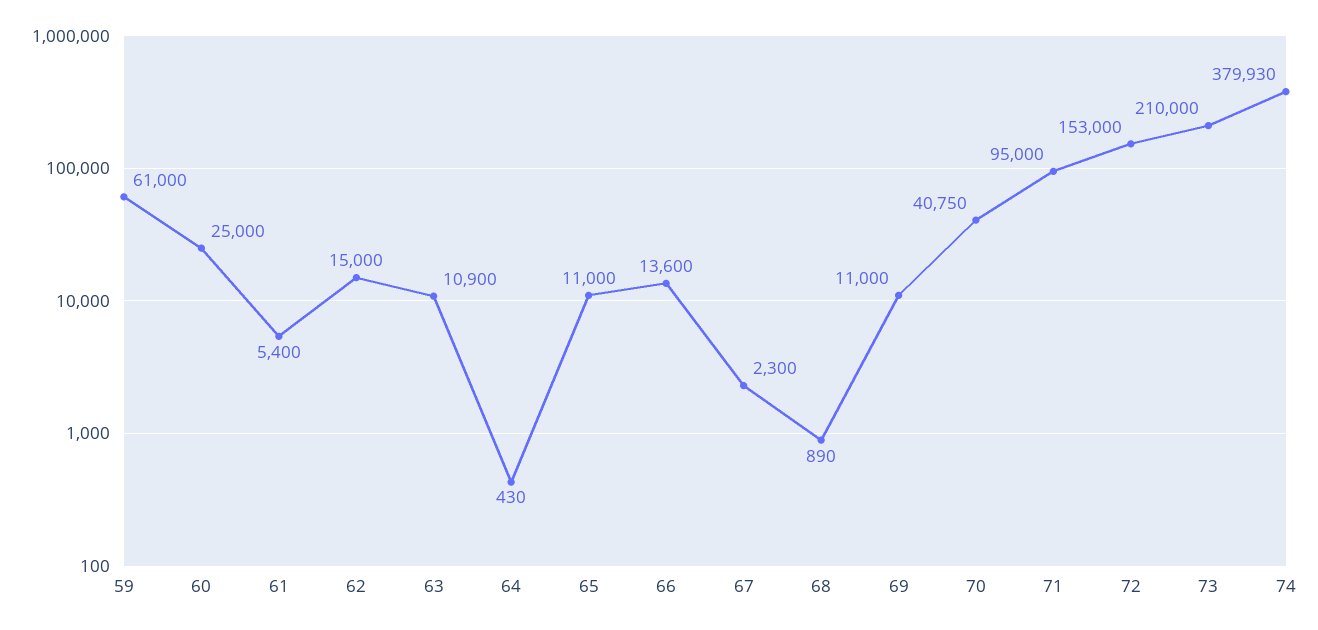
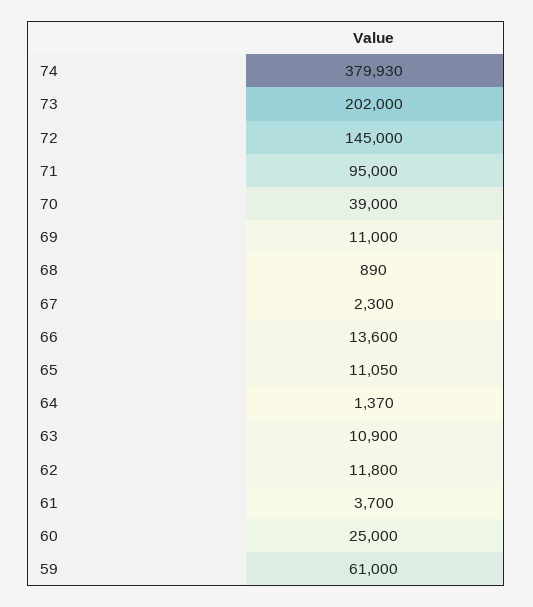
61: 5400 -> 3700
62: 15000 -> 11800
64: 430 -> 1370
65: 11000 -> 11050
70: 40750 -> 39000
72: 153000 -> 145000
73: 210000 -> 202000

